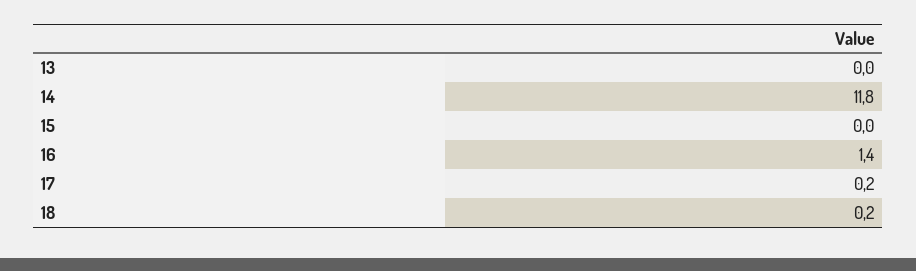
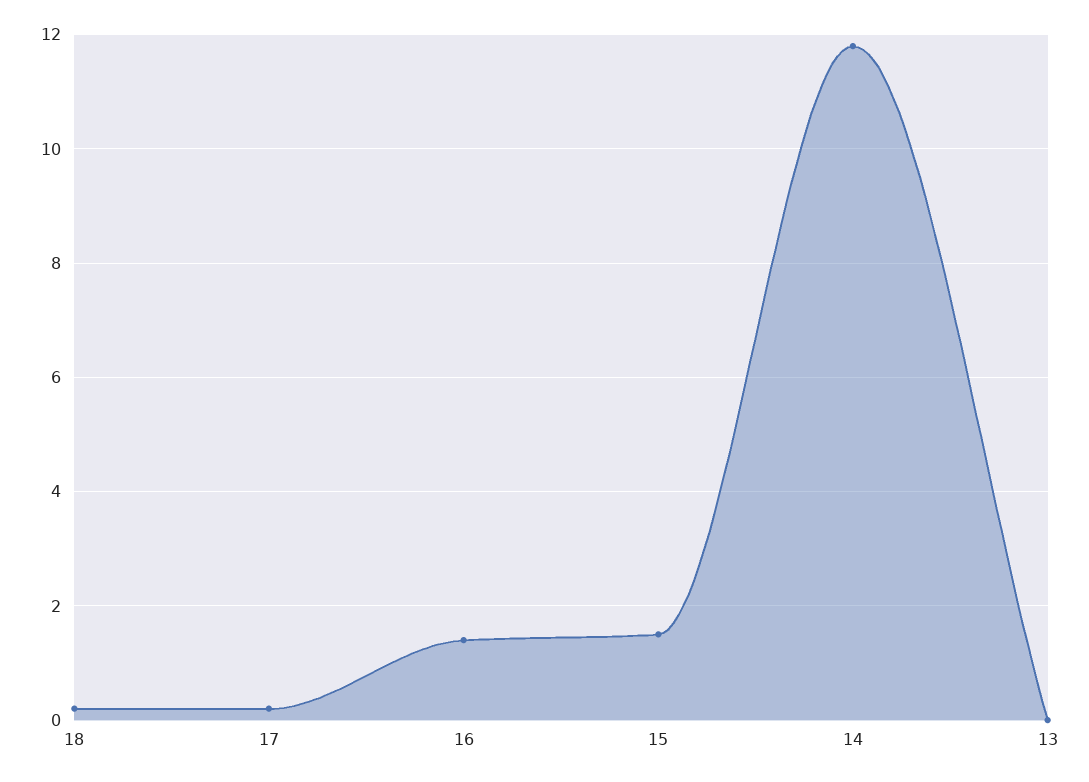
15: 0 -> 1.5

